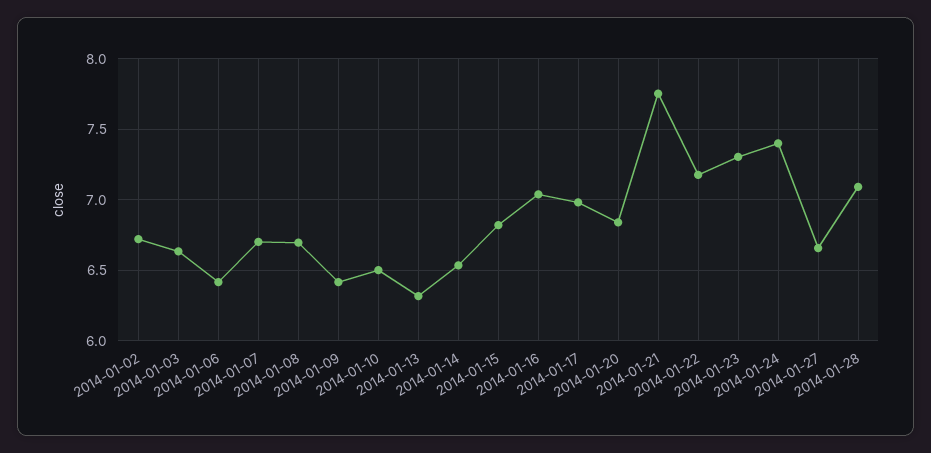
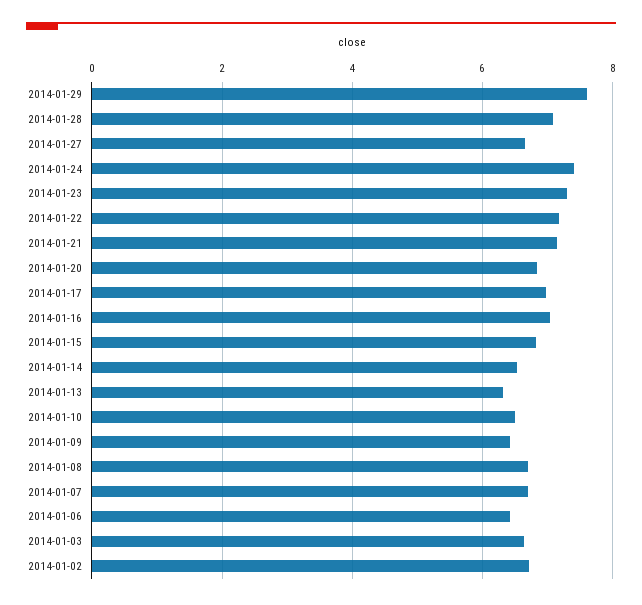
2014-01-21: 7.75 -> 7.2
2014-01-29: none -> 7.6

